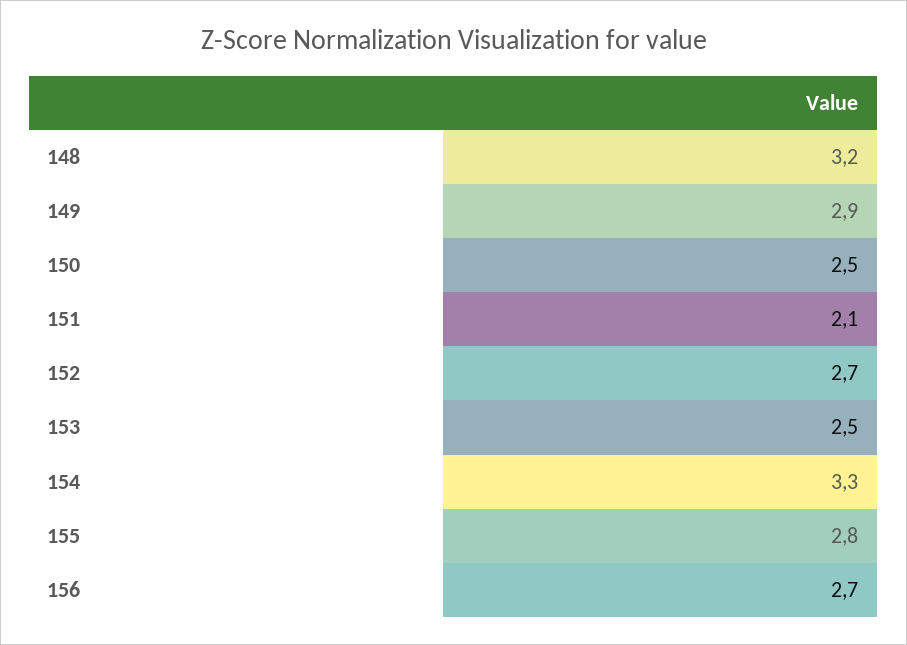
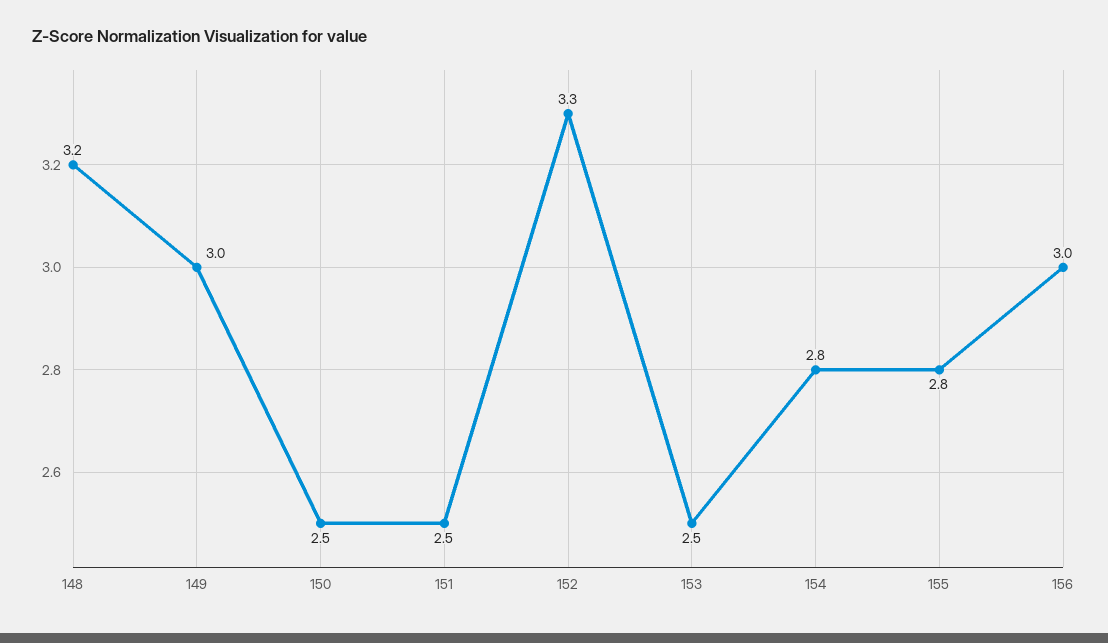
149: 2.9 -> 3
151: 2.1 -> 2.5
152: 2.7 -> 3.3
154: 3.3 -> 2.8
156: 2.7 -> 3

